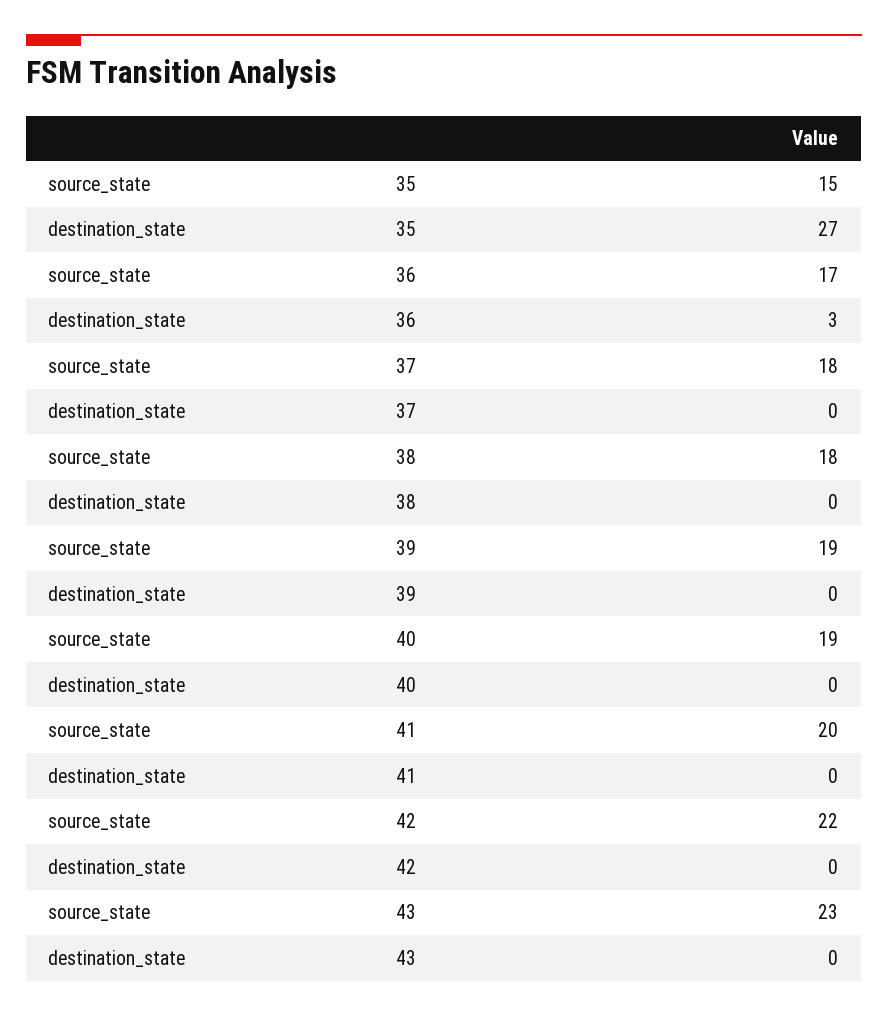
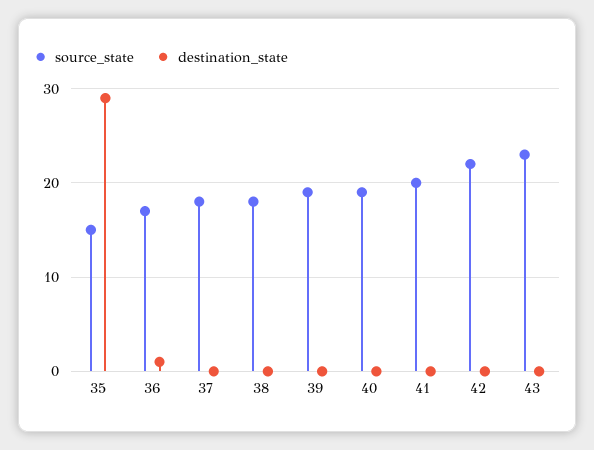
destination_state, 35: 27 -> 29
destination_state, 36: 3 -> 1

